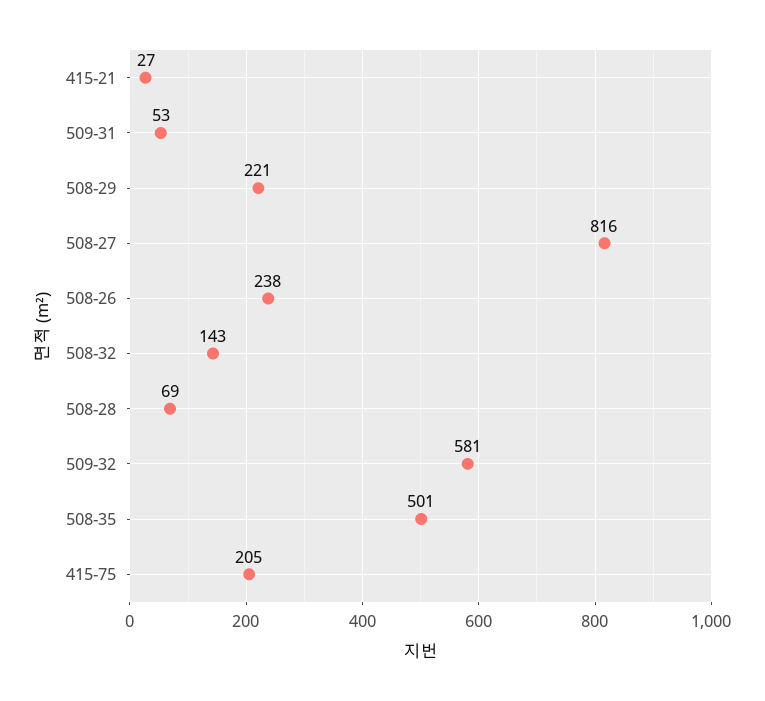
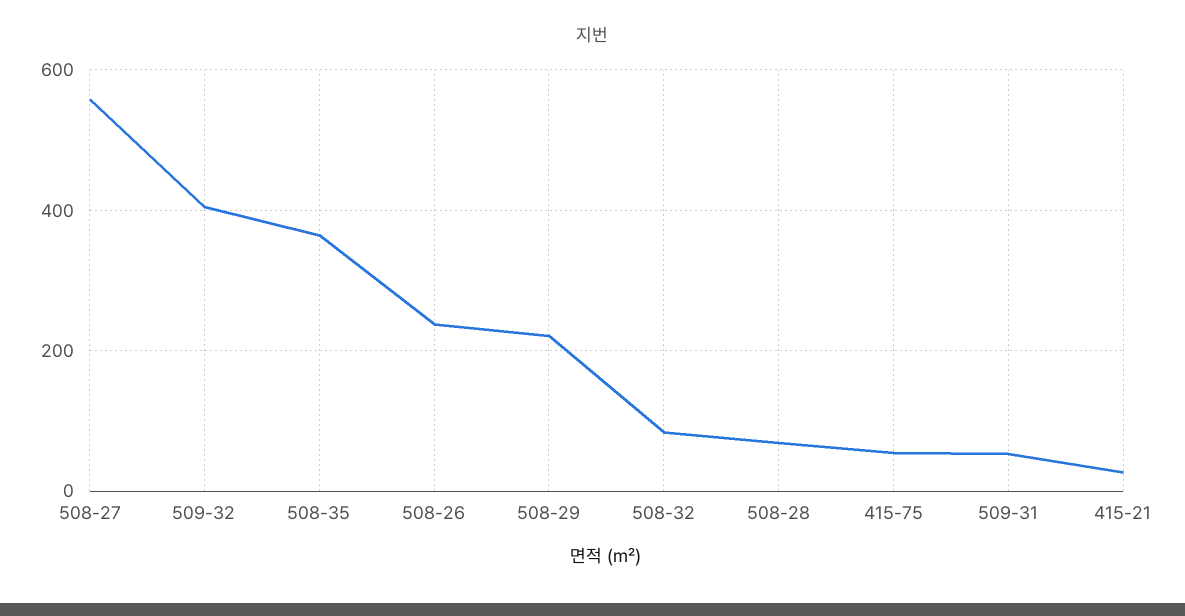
508-27: 816 -> 560
508-32: 143 -> 80
509-32: 581 -> 400
508-35: 501 -> 360
415-75: 205 -> 60

